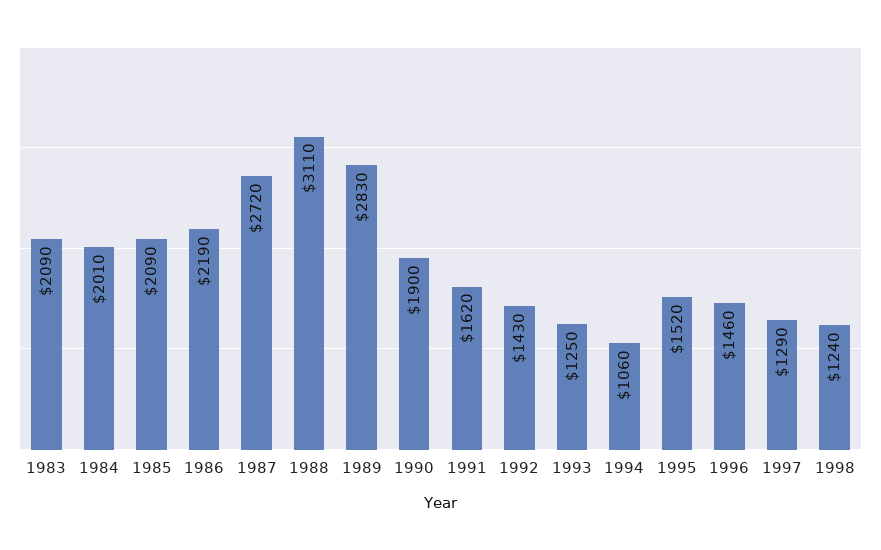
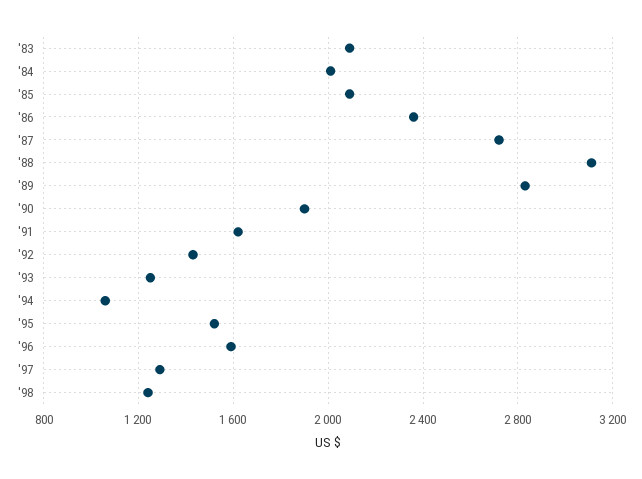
1986: 2190 -> 2350
1996: 1460 -> 1600

